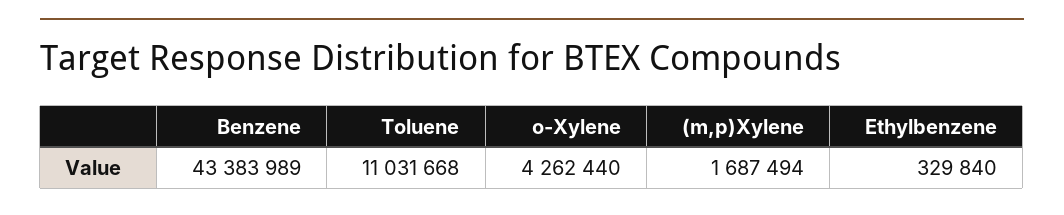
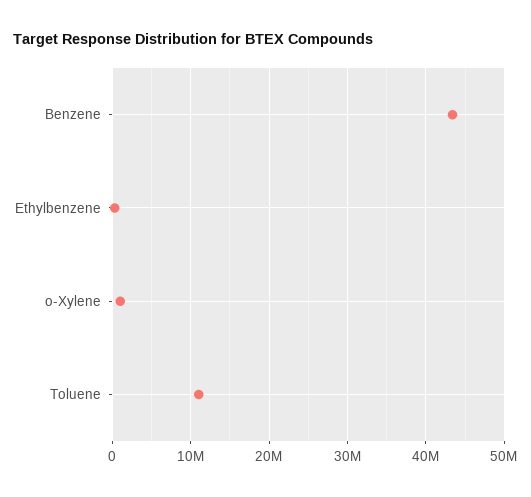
o-Xylene: 4262440 -> 1000000
(m,p)Xylene: 1687494 -> none

